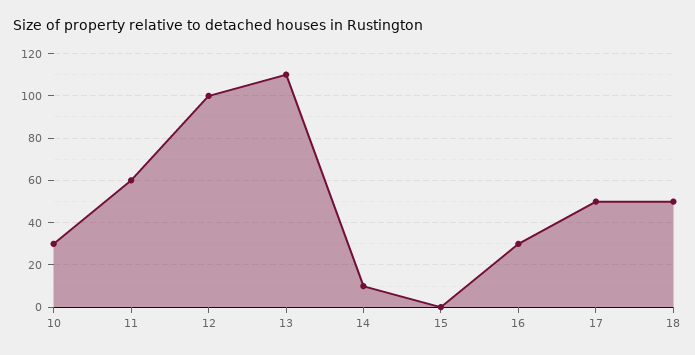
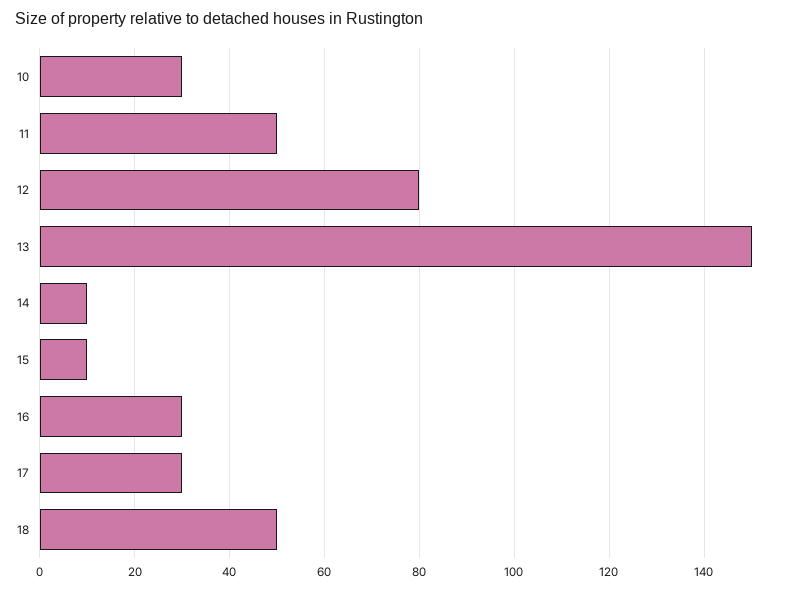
11: 60 -> 50
12: 100 -> 80
13: 110 -> 150
15: 0 -> 10
17: 50 -> 30

